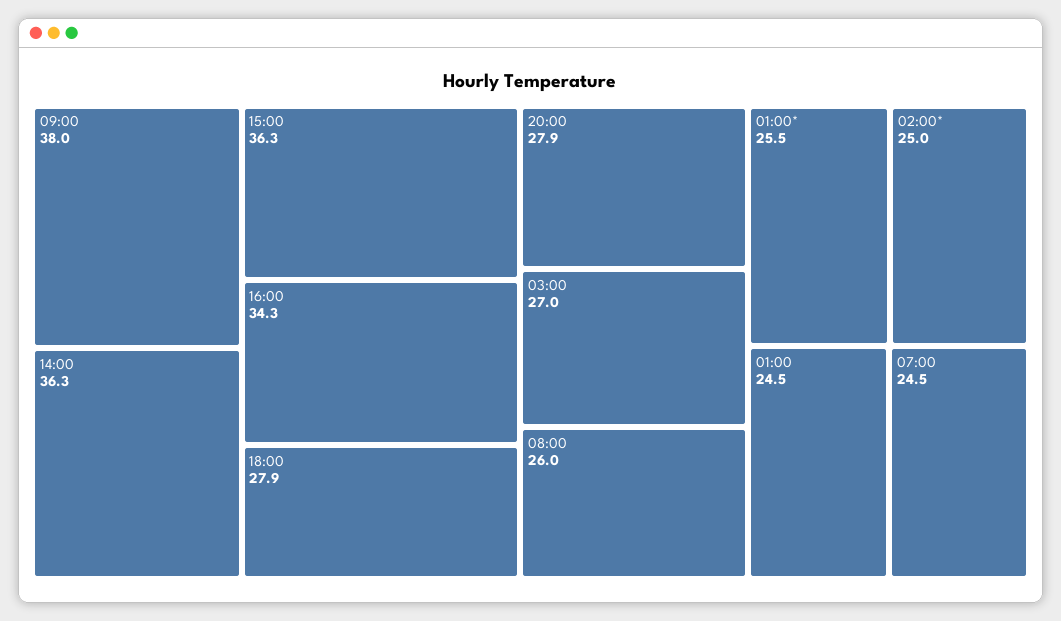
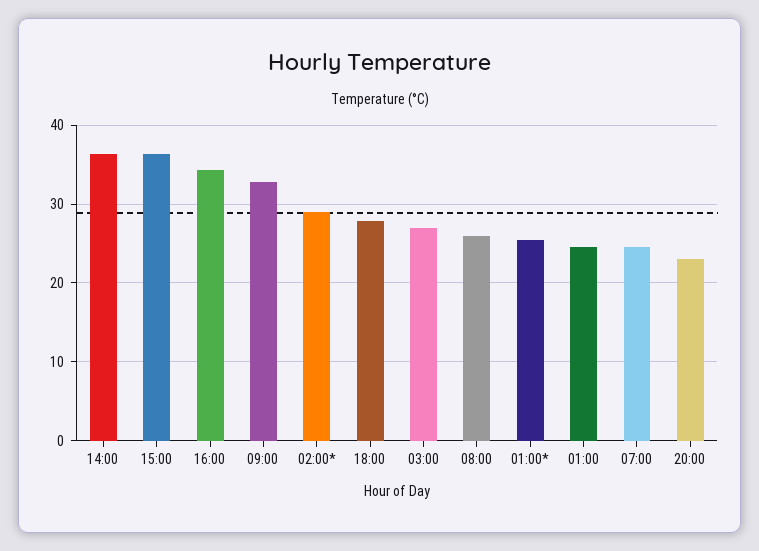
09:00: 38 -> 33
20:00: 27.9 -> 23
02:00*: 25 -> 29

